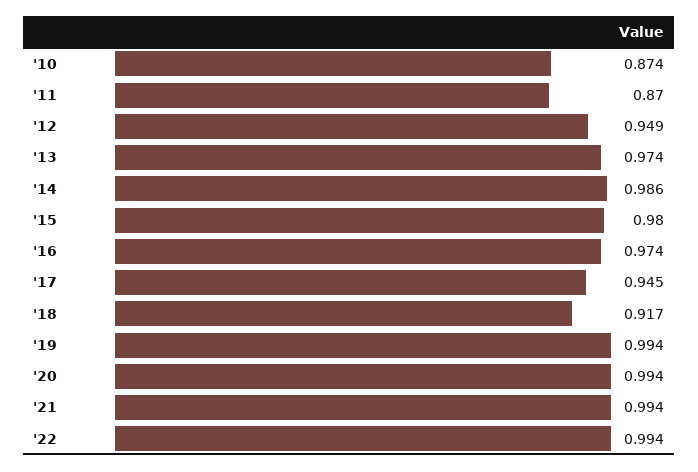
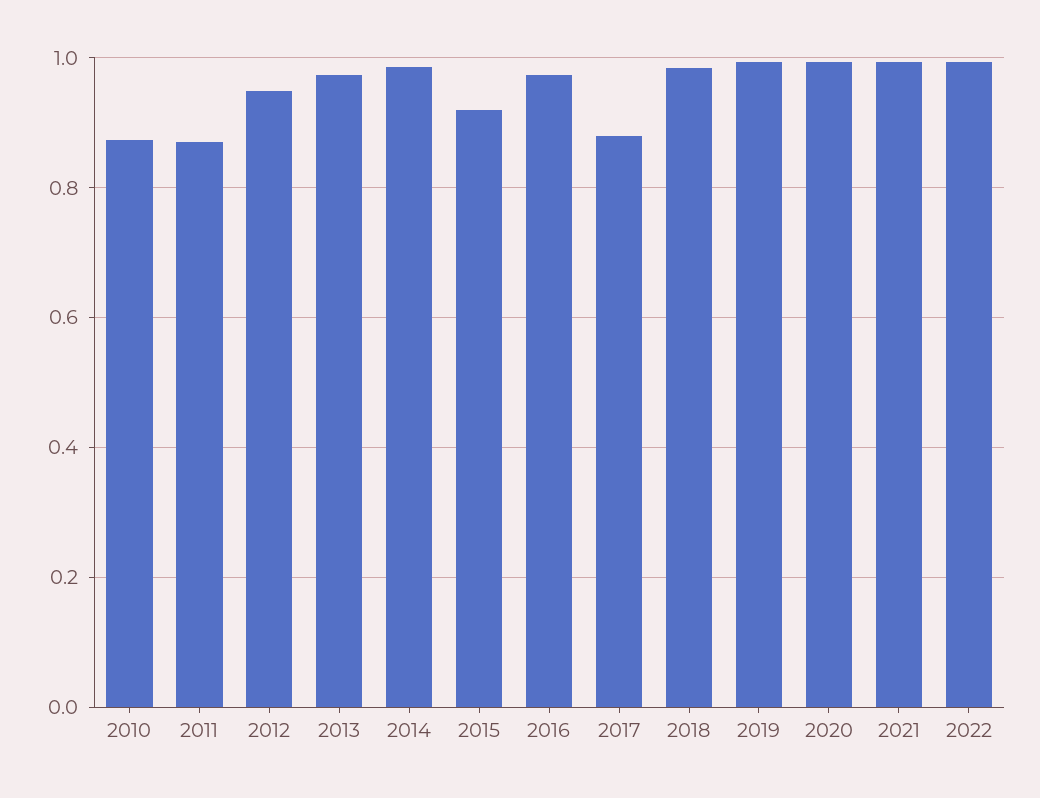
'15: 0.98 -> 0.92
'17: 0.945 -> 0.88
'18: 0.917 -> 0.98

